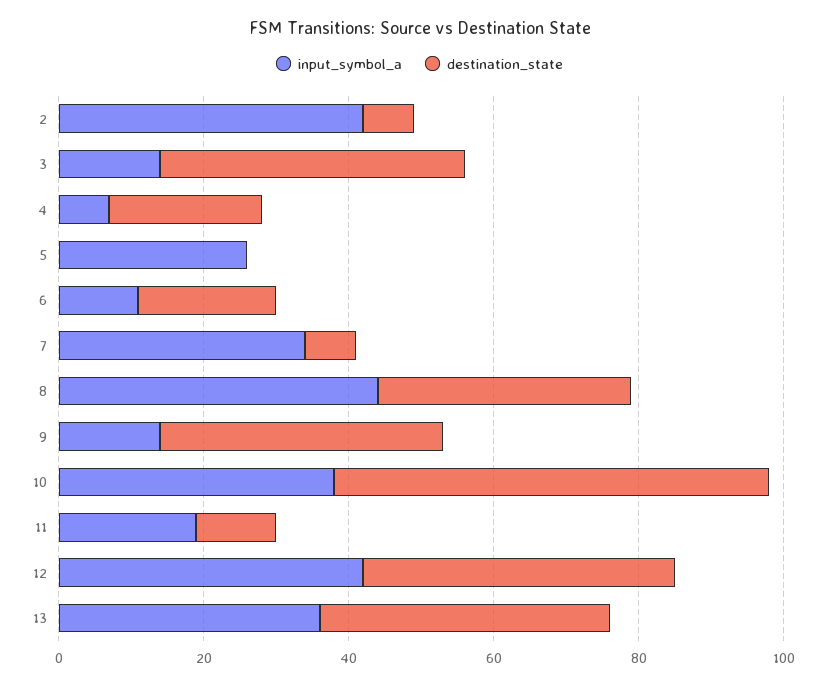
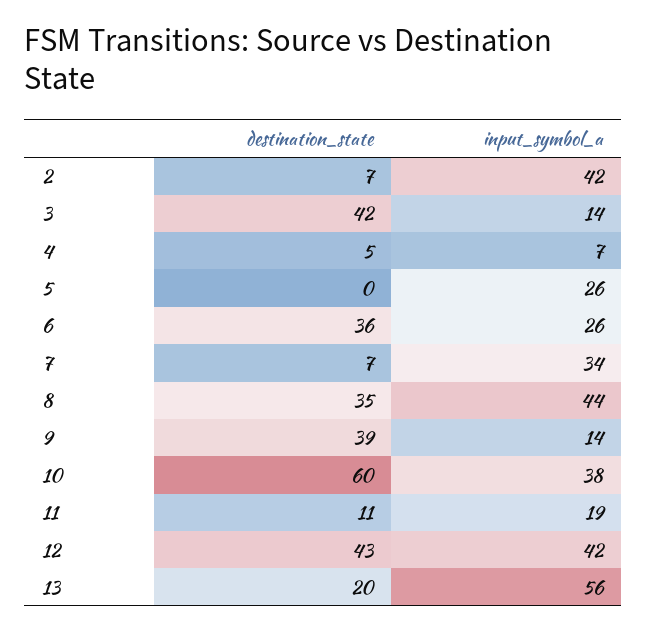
destination_state, 4: 20 -> 5
input_symbol_a, 6: 10 -> 26
destination_state, 6: 20 -> 36
input_symbol_a, 13: 35 -> 56
destination_state, 13: 40 -> 20

